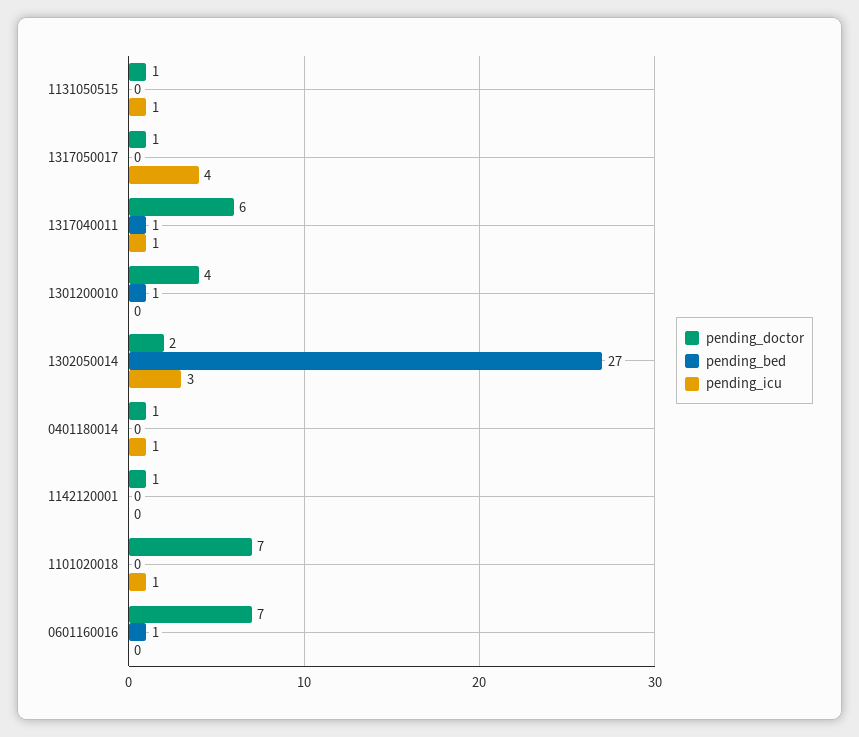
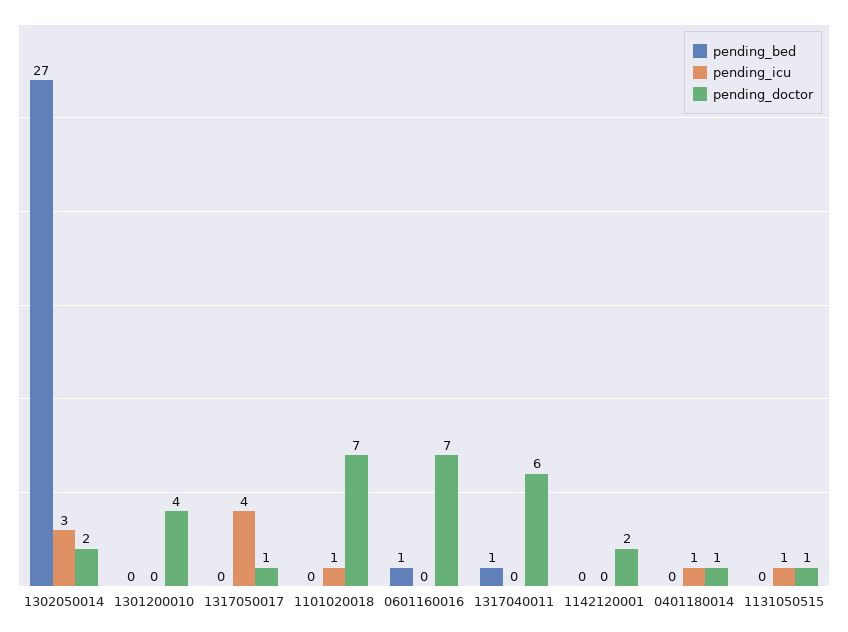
pending_icu, 1317040011: 1 -> 0
pending_bed, 1301200010: 1 -> 0
pending_doctor, 1142120001: 1 -> 2

